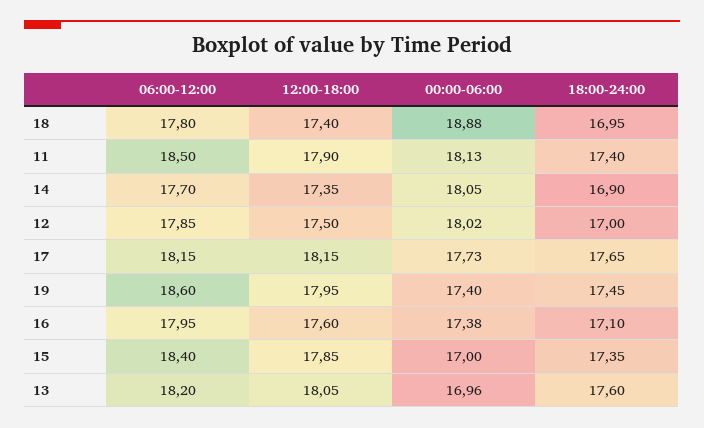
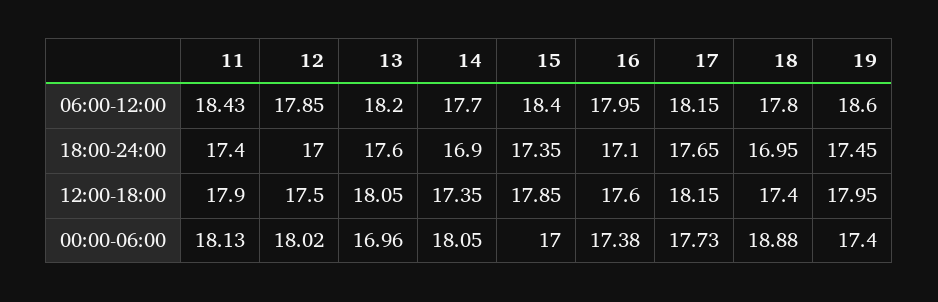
06:00-12:00, 11: 18.5 -> 18.43

